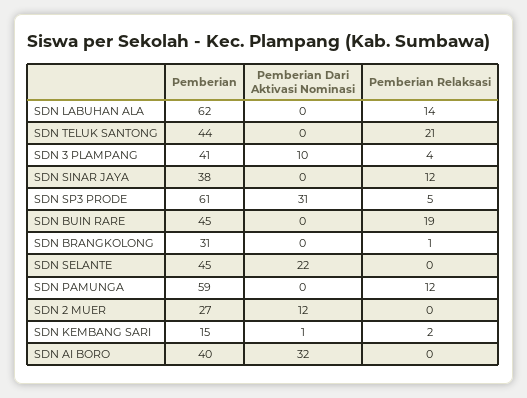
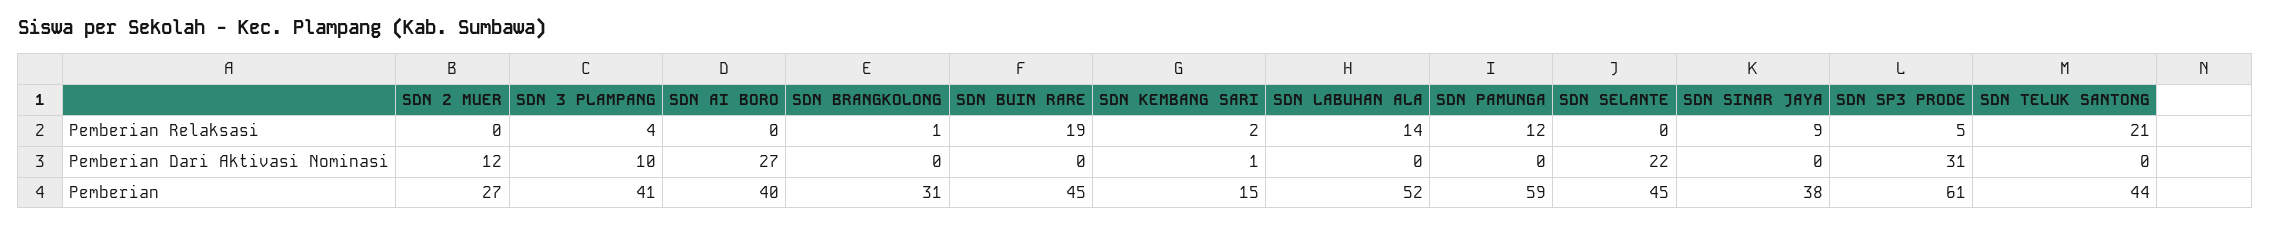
Pemberian, SDN LABUHAN ALA: 62 -> 52
Pemberian Relaksasi, SDN SINAR JAYA: 12 -> 9
Pemberian Dari Aktivasi Nominasi, SDN AI BORO: 32 -> 27

